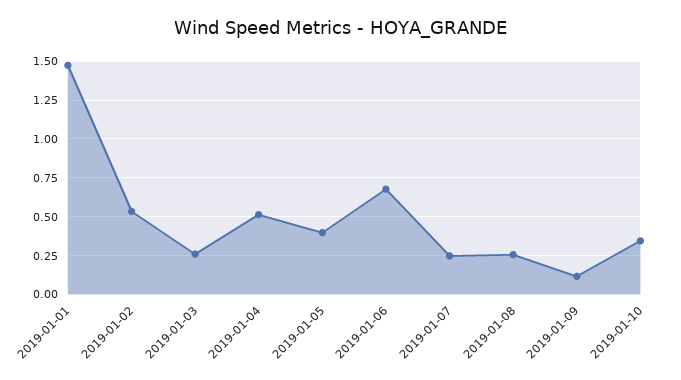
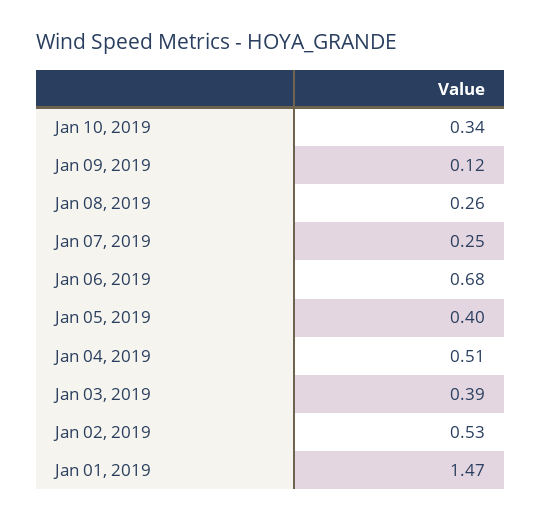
2019-01-03: 0.25 -> 0.39

